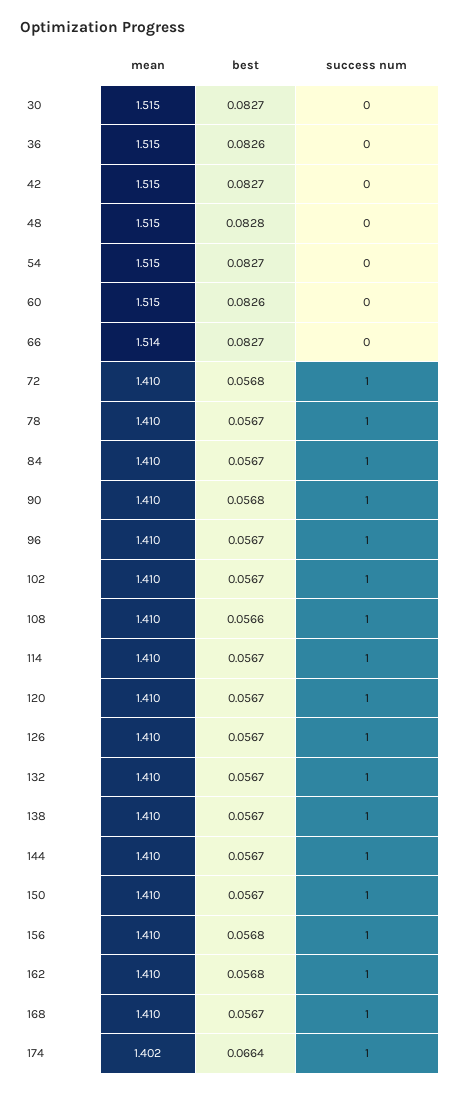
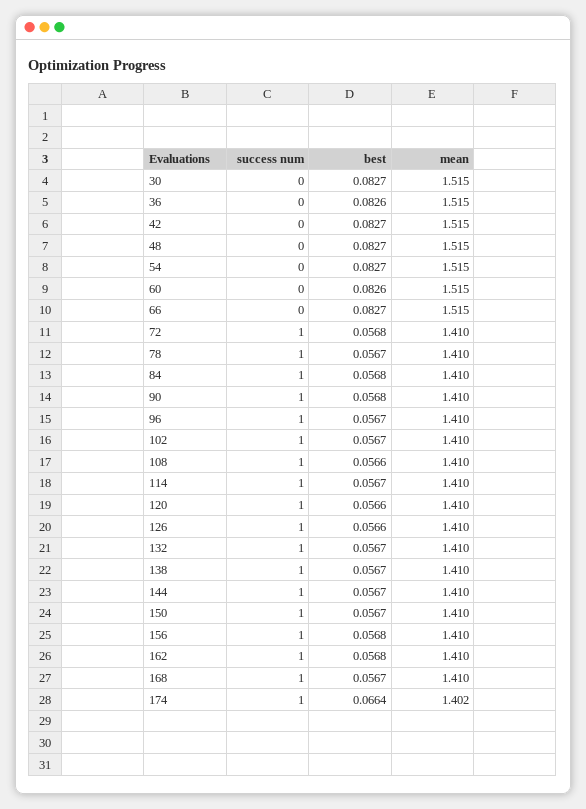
best, 48: 0.0828 -> 0.0827
mean, 66: 1.514 -> 1.515
best, 84: 0.0567 -> 0.0568
best, 120: 0.0567 -> 0.0566
best, 126: 0.0567 -> 0.0566

